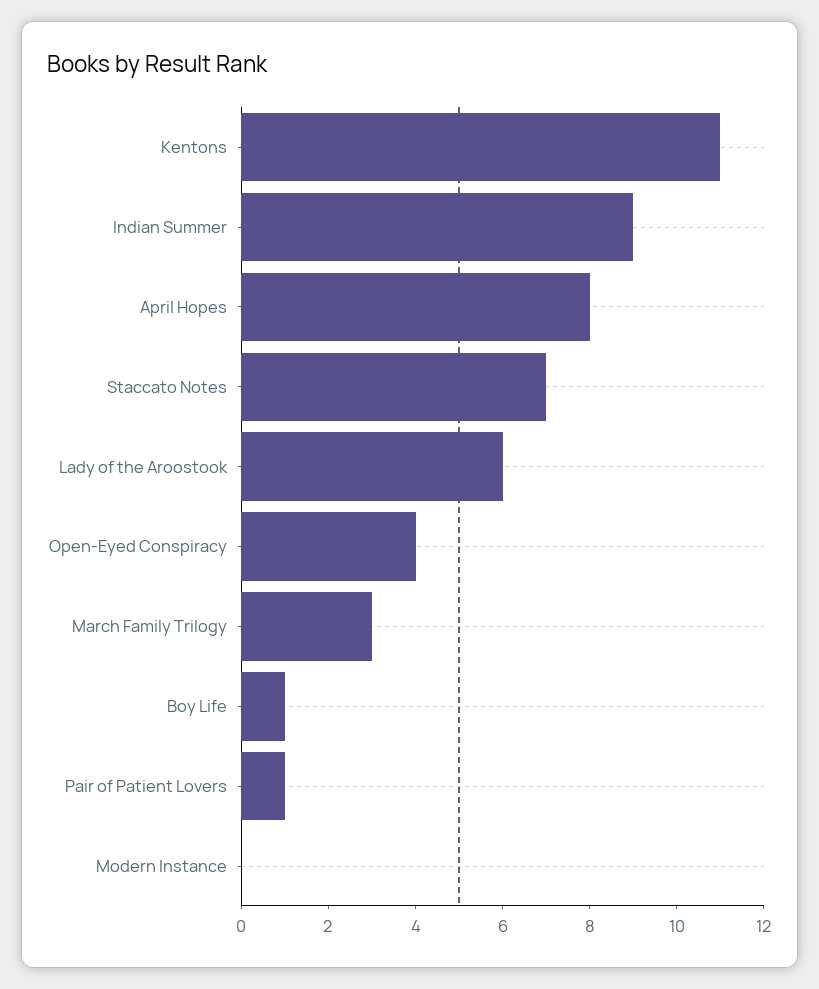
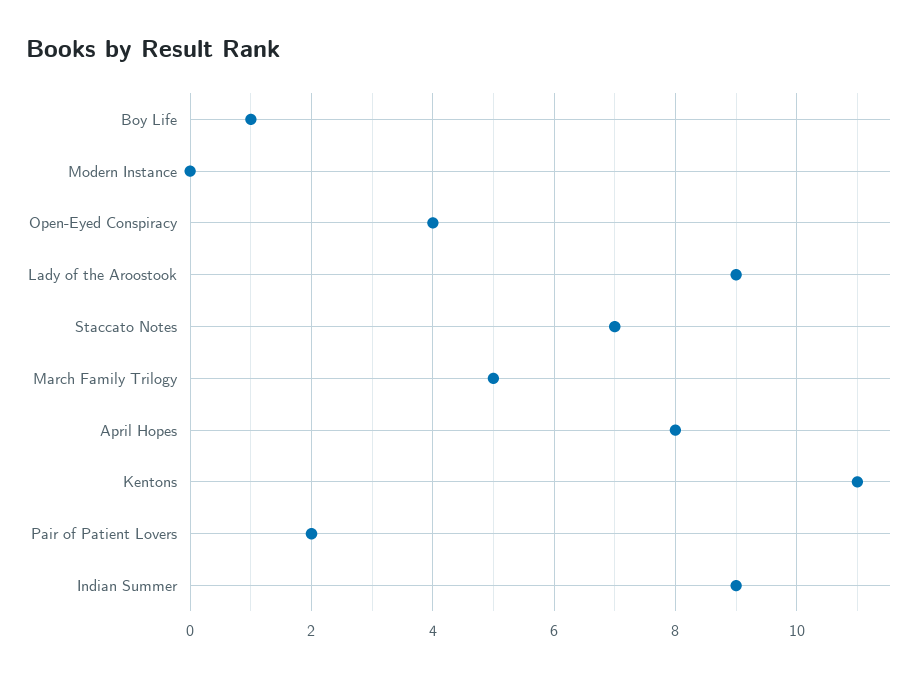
Lady of the Aroostook: 6 -> 9
March Family Trilogy: 3 -> 5
Pair of Patient Lovers: 1 -> 2

